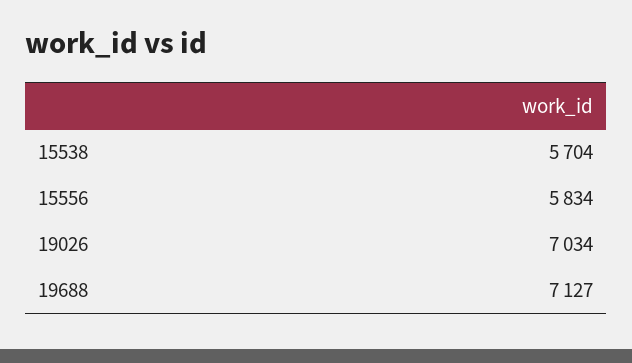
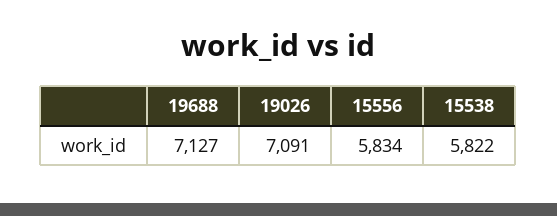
15538: 5704 -> 5822
19026: 7034 -> 7091

